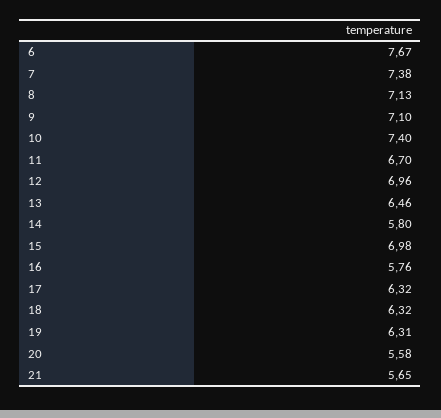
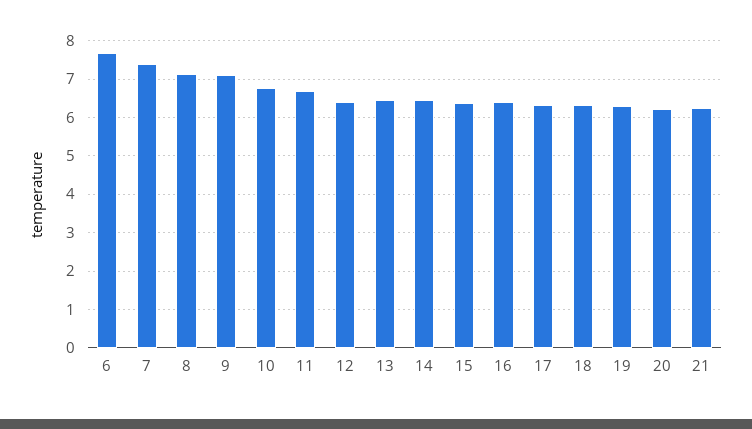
10: 7.4 -> 6.8
12: 6.96 -> 6.4
14: 5.8 -> 6.4
15: 6.98 -> 6.4
16: 5.76 -> 6.4
20: 5.58 -> 6.2
21: 5.65 -> 6.2

